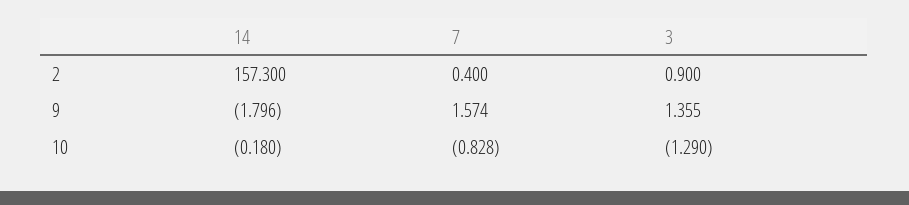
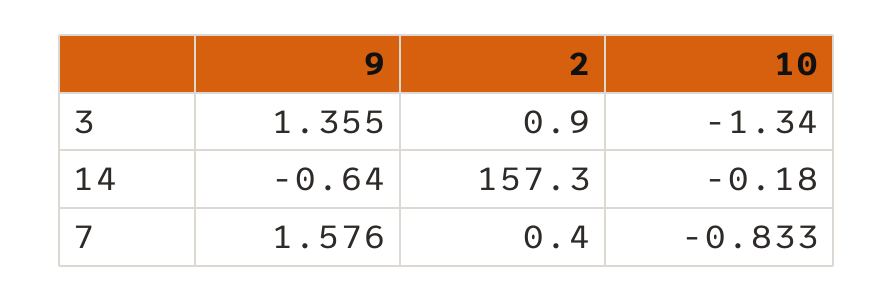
14, 9: -1.796 -> -0.64
7, 9: 1.574 -> 1.576
7, 10: -0.828 -> -0.833
3, 10: -1.29 -> -1.34

